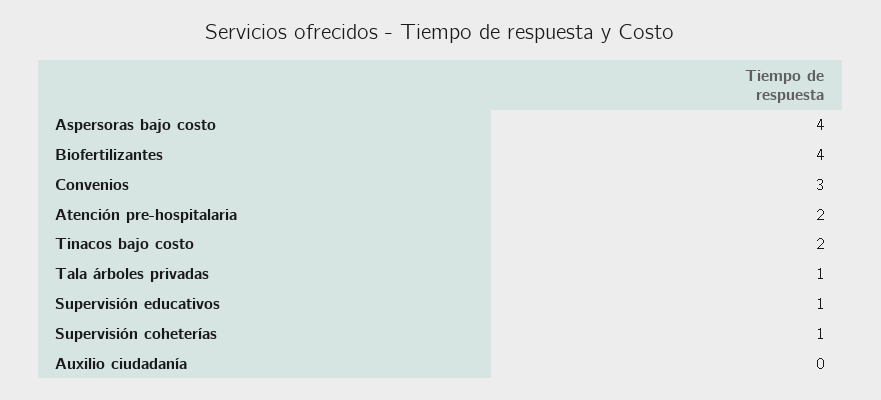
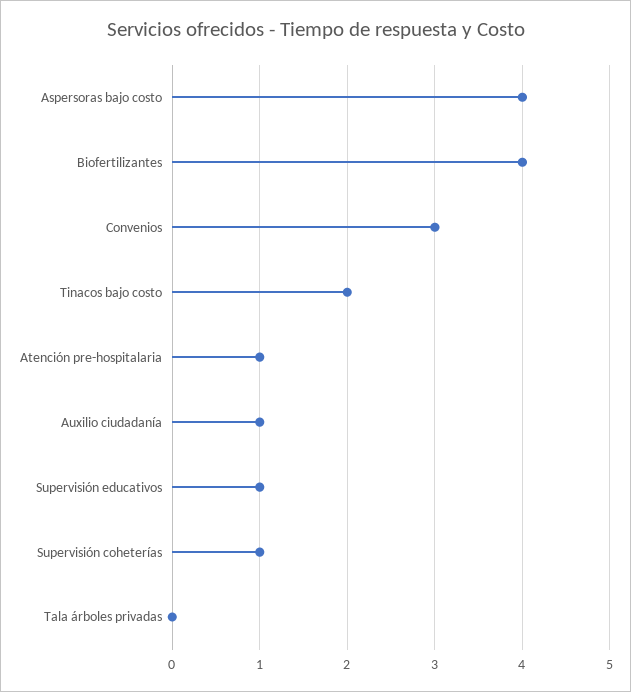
Atención pre-hospitalaria: 2 -> 1
Tala árboles privadas: 1 -> 0
Auxilio ciudadanía: 0 -> 1

